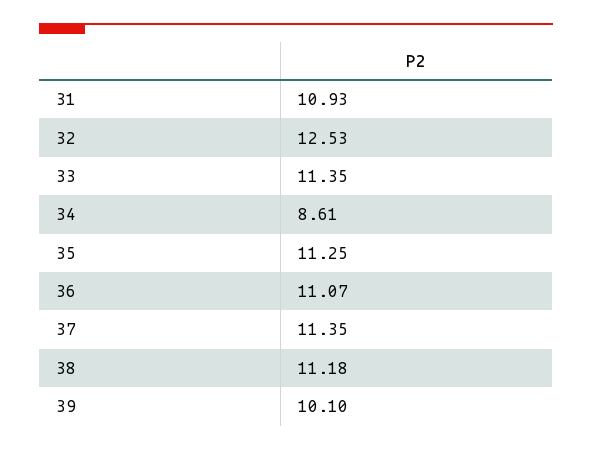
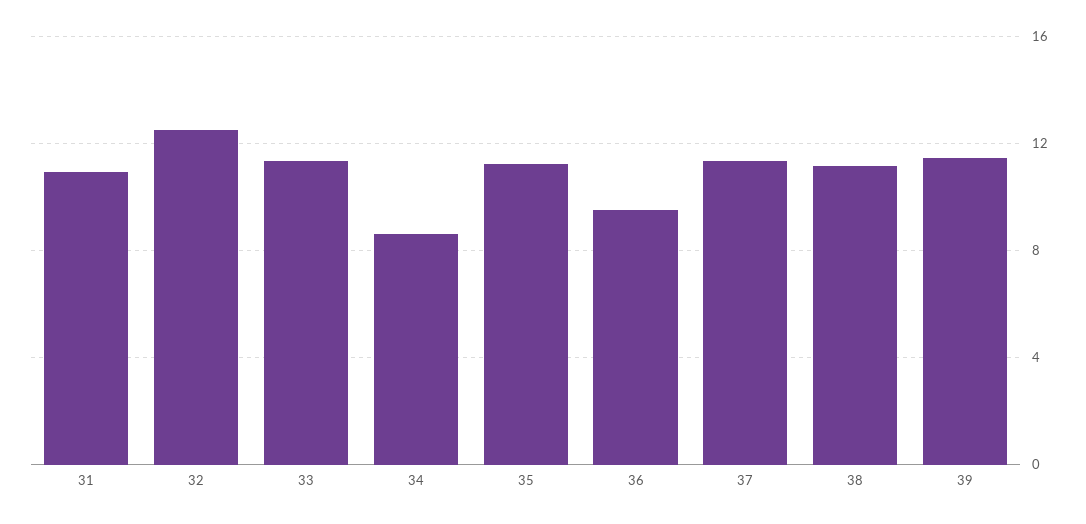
36: 11.07 -> 9.5
39: 10.1 -> 11.5

